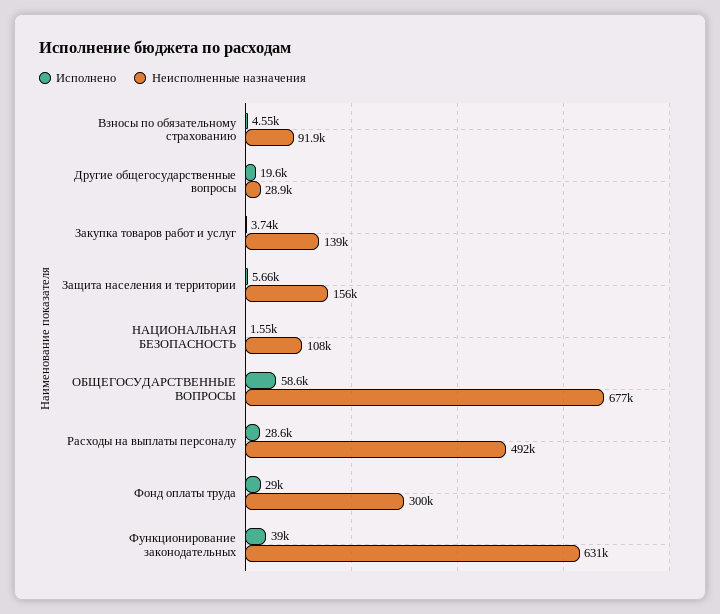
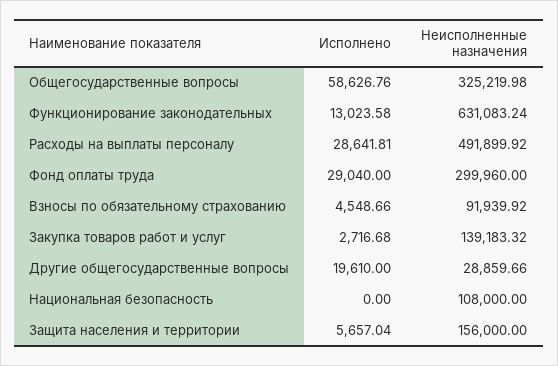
Исполнено, Закупка товаров работ и услуг: 3740 -> 2716.68
Исполнено, НАЦИОНАЛЬНАЯ БЕЗОПАСНОСТЬ: 1550 -> 0
Неисполненные назначения, ОБЩЕГОСУДАРСТВЕННЫЕ ВОПРОСЫ: 677000 -> 325219.98
Исполнено, Функционирование законодательных: 39000 -> 13023.58

